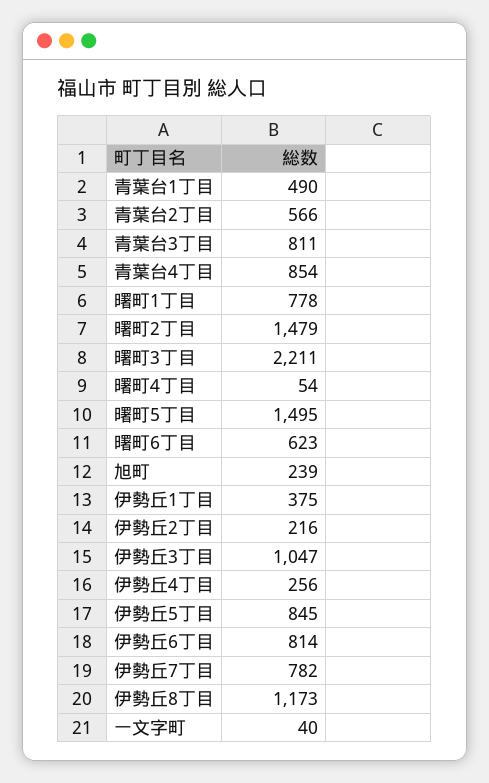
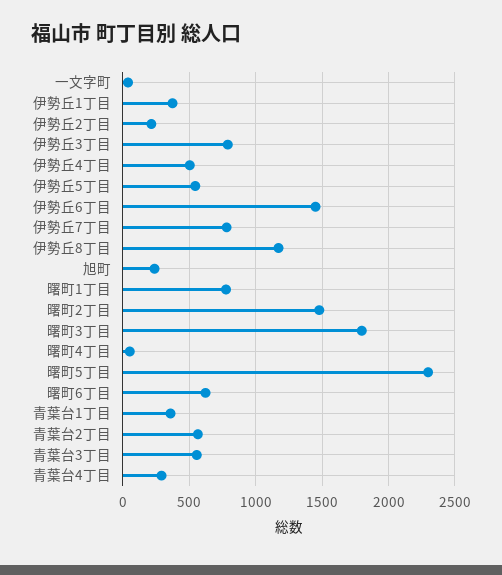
青葉台1丁目: 490 -> 350
青葉台3丁目: 811 -> 550
青葉台4丁目: 854 -> 300
曙町3丁目: 2211 -> 1800
曙町5丁目: 1495 -> 2300
伊勢丘3丁目: 1047 -> 800
伊勢丘4丁目: 256 -> 500
伊勢丘5丁目: 845 -> 550
伊勢丘6丁目: 814 -> 1450

